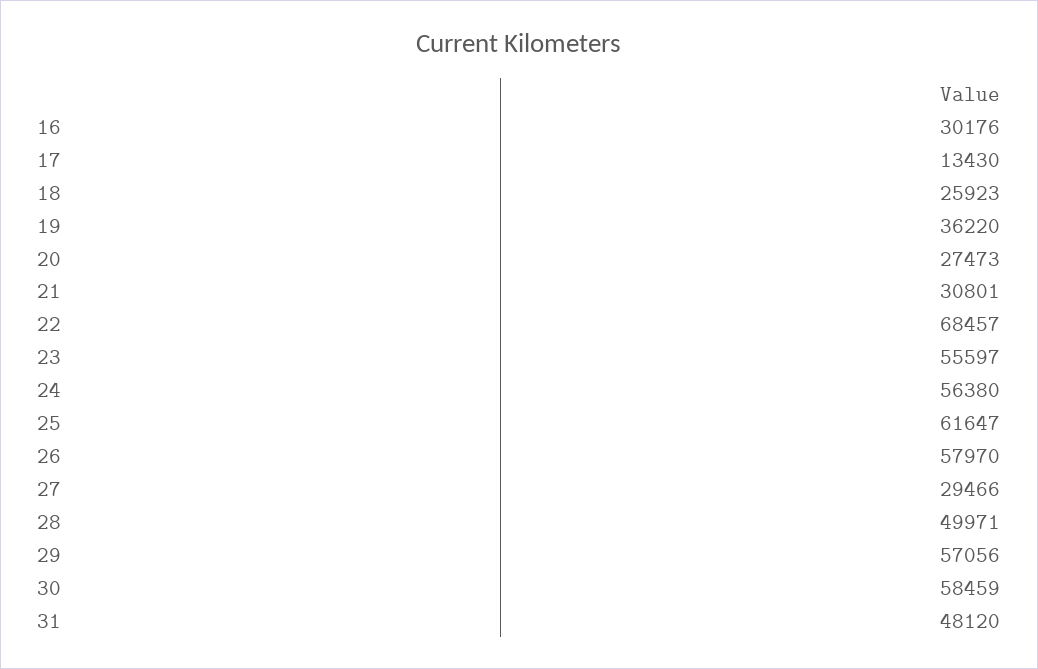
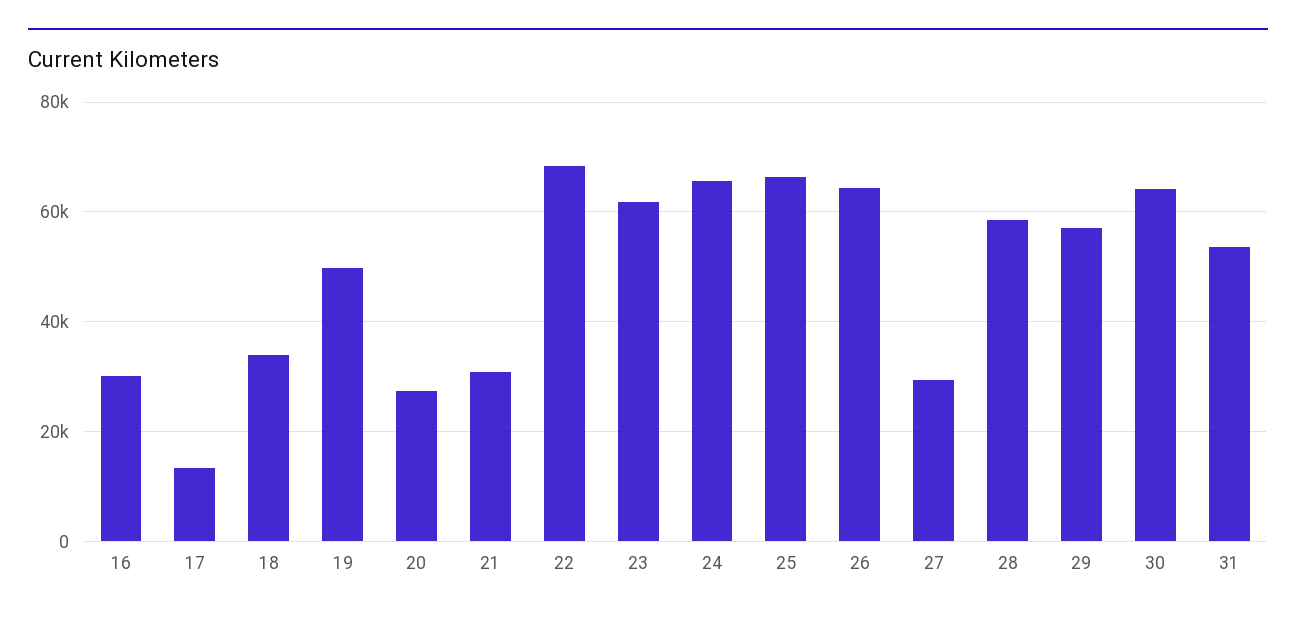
18: 25923 -> 34000
19: 36220 -> 50000
23: 55597 -> 62000
24: 56380 -> 66000
25: 61647 -> 66000
26: 57970 -> 64000
28: 49971 -> 58000
30: 58459 -> 64000
31: 48120 -> 54000

